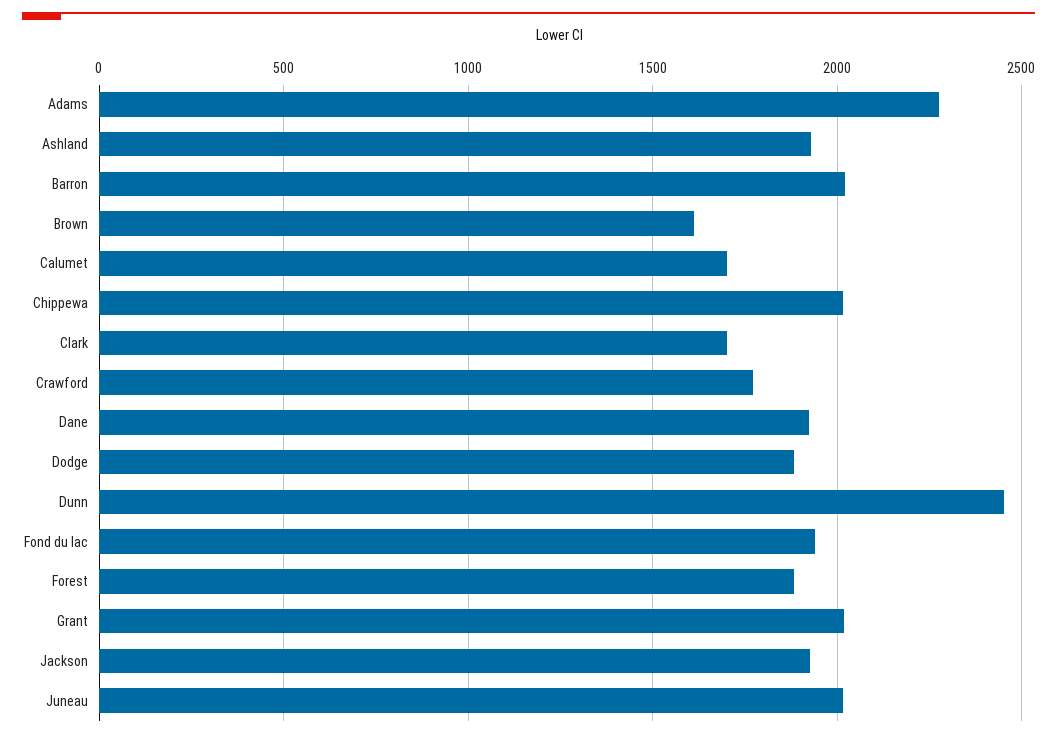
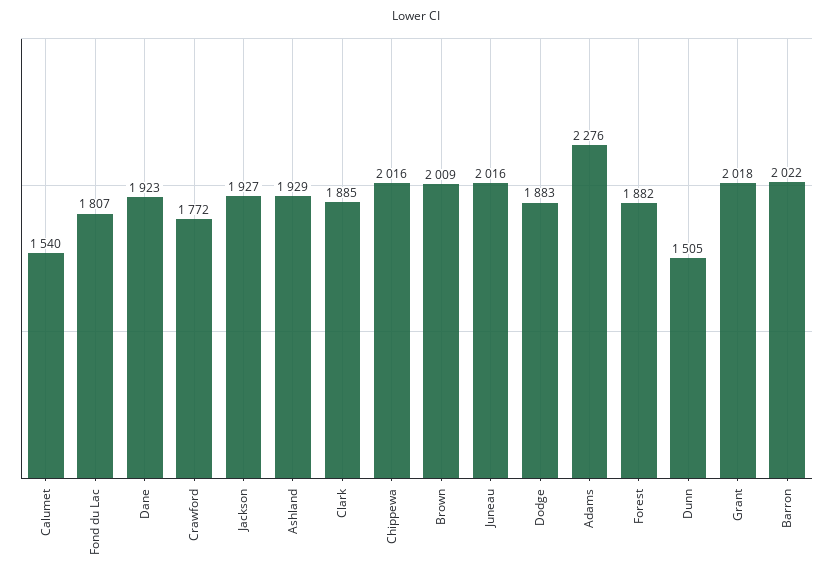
Brown: 1600 -> 2009
Calumet: 1700 -> 1540
Clark: 1700 -> 1885
Dunn: 2450 -> 1505
Fond du lac: 1950 -> 1807

